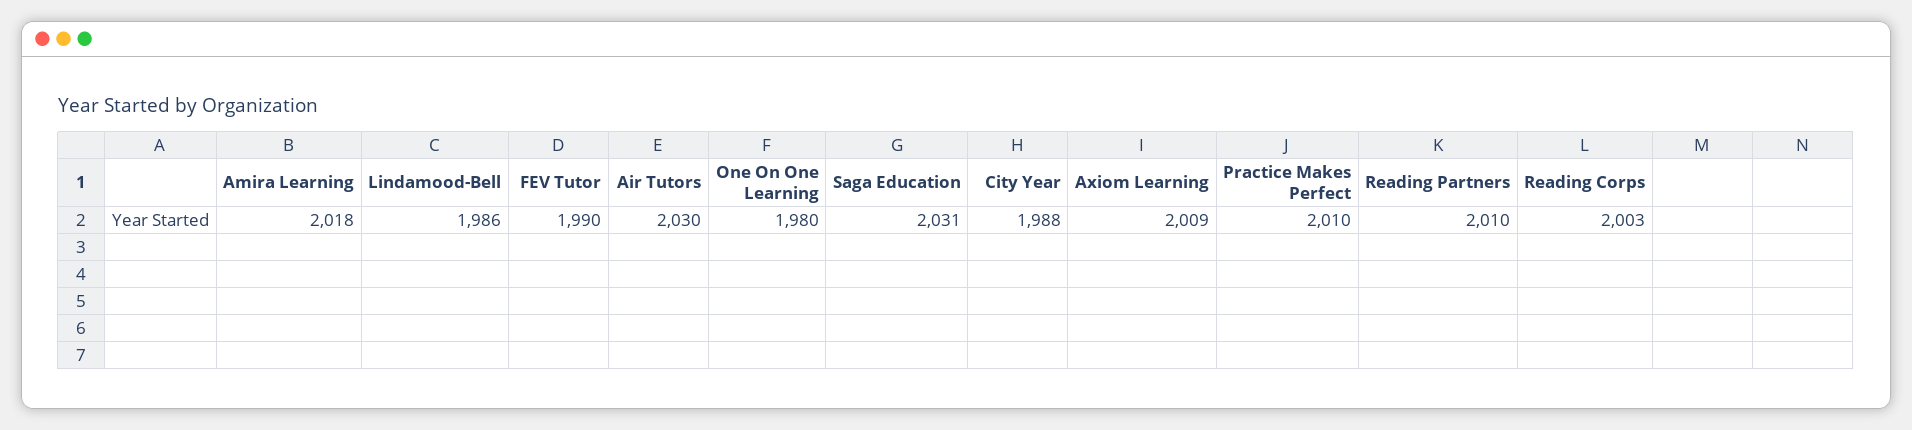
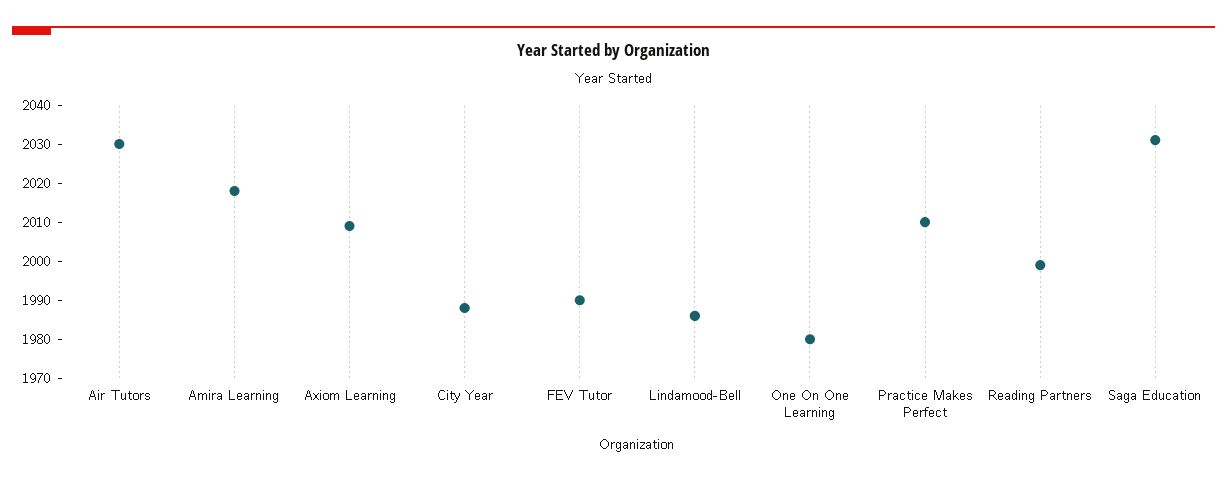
Reading Partners: 2010 -> 2000
Reading Corps: 2003 -> none

